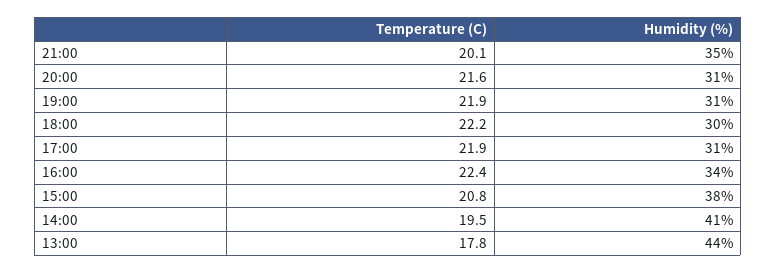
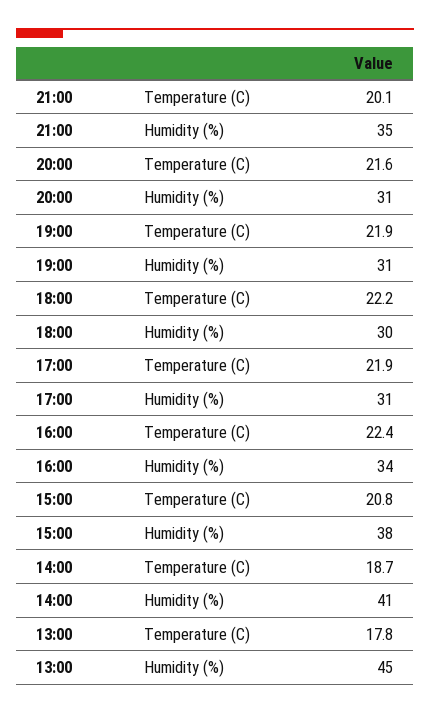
Temperature (C), 14:00: 19.5 -> 18.7
Humidity (%), 13:00: 44 -> 45

